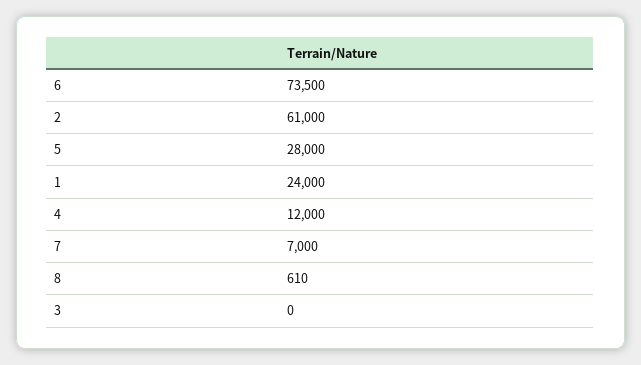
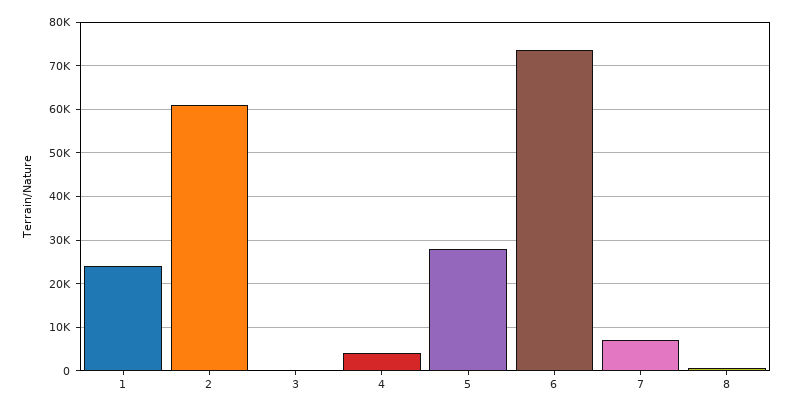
4: 12000 -> 4000

